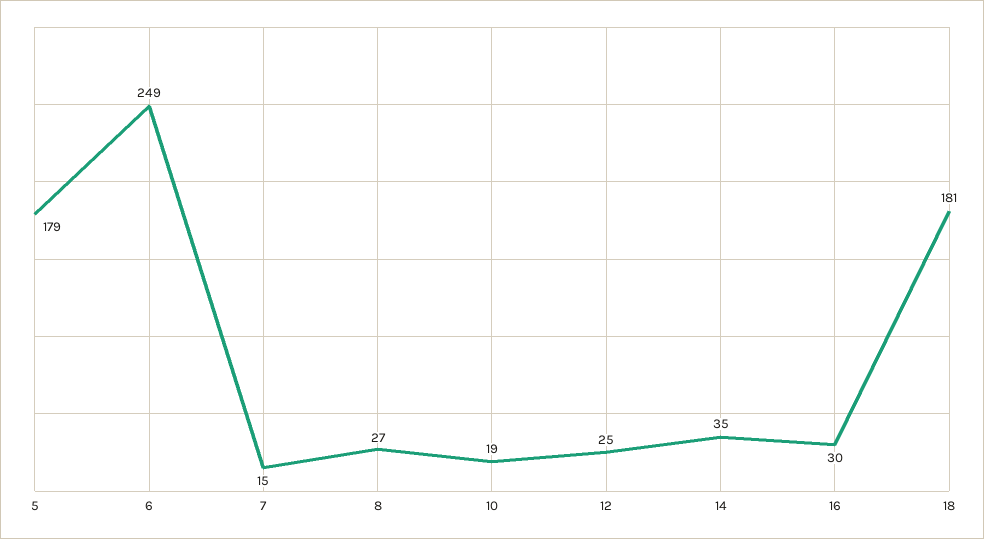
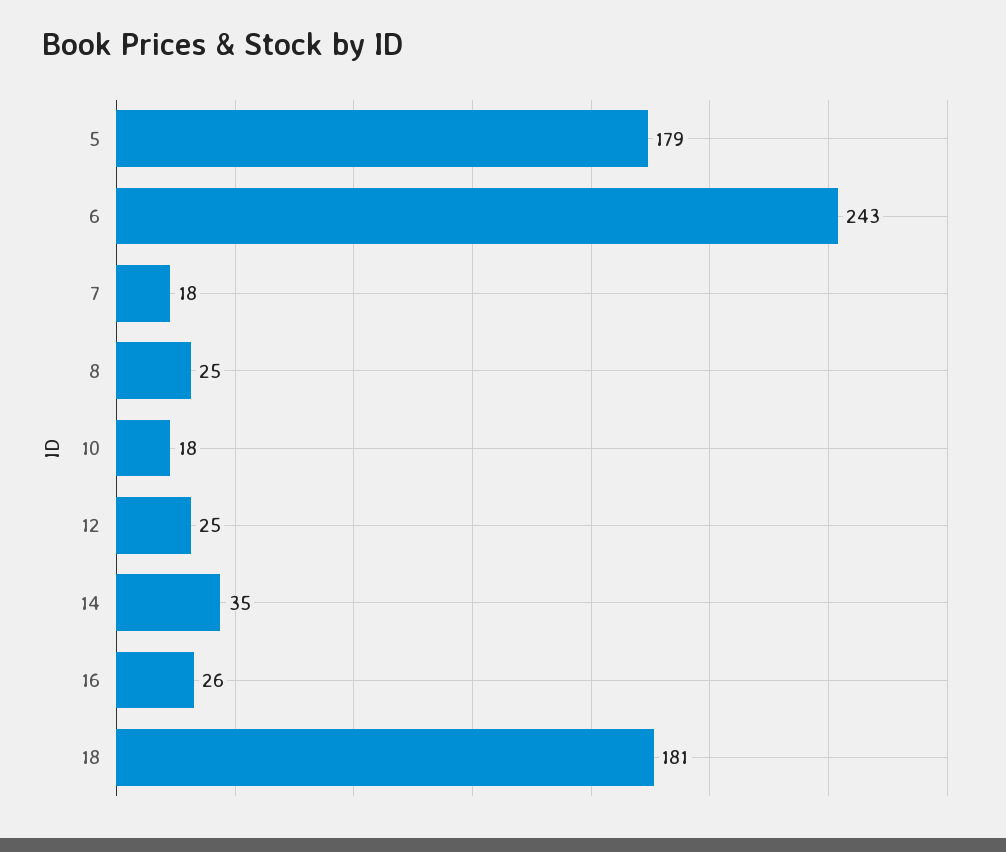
6: 249 -> 243
7: 15 -> 18
8: 27 -> 25
10: 19 -> 18
16: 30 -> 26

